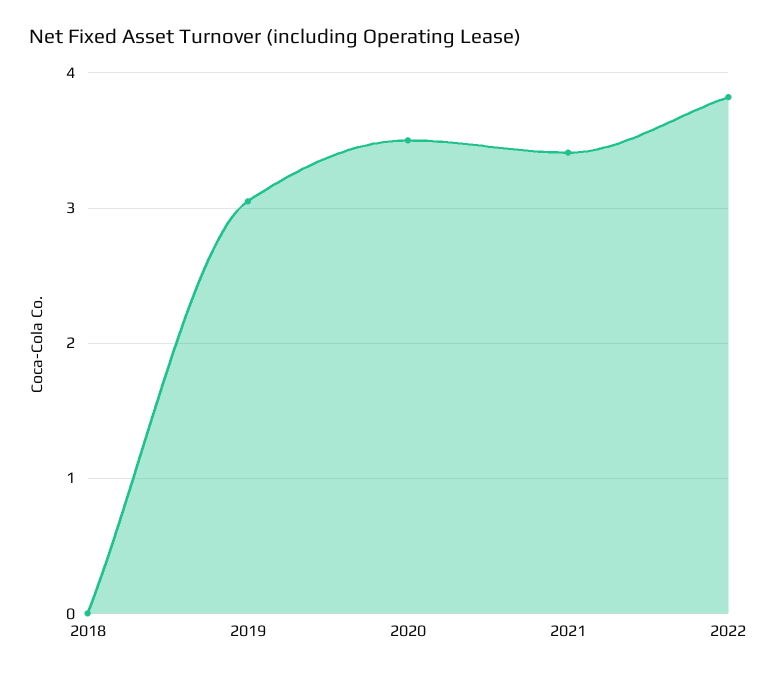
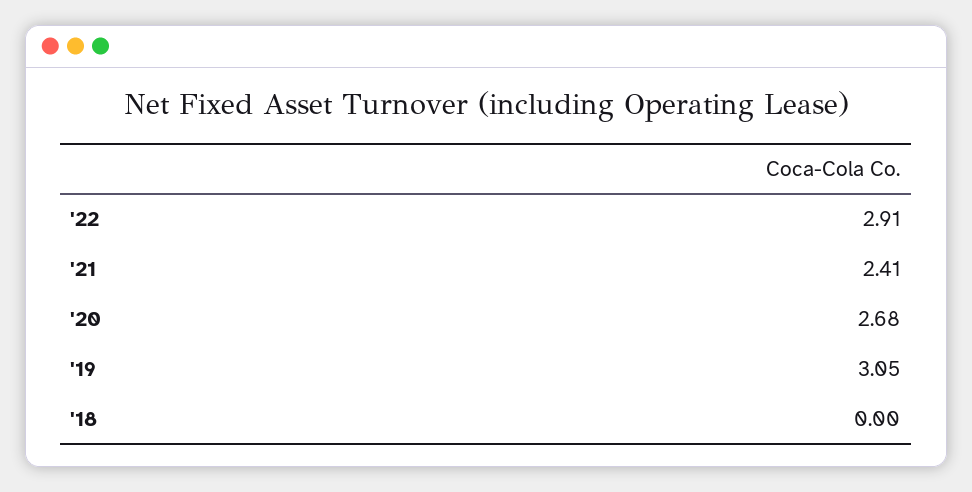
2020: 3.5 -> 2.68
2021: 3.4 -> 2.41
2022: 3.8 -> 2.91

